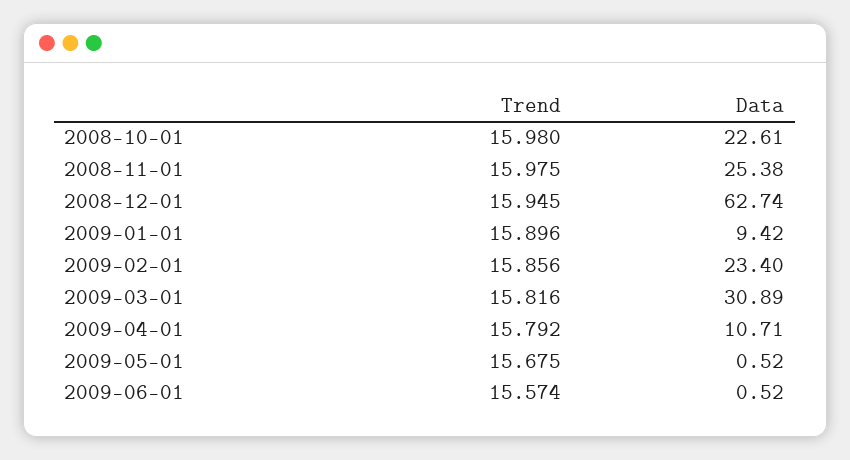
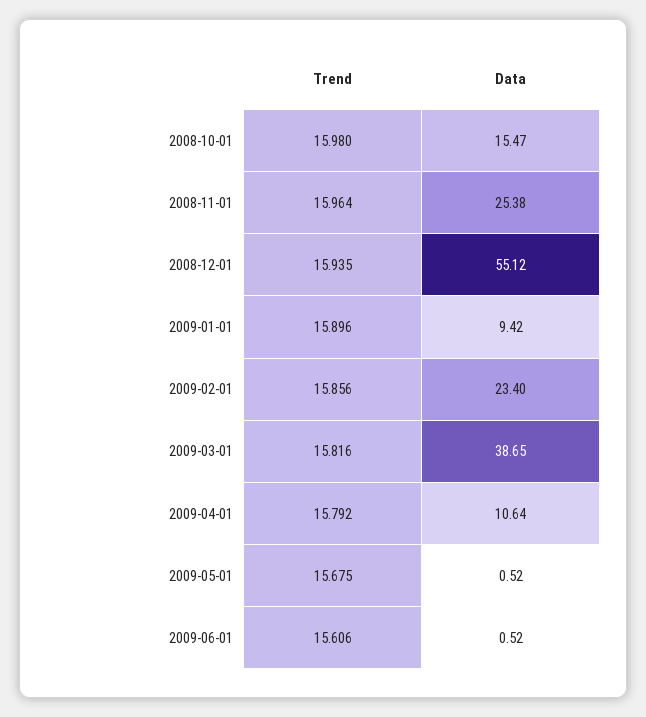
Data, 2008-10-01: 22.61 -> 15.47
Trend, 2008-11-01: 15.975 -> 15.964
Trend, 2008-12-01: 15.945 -> 15.935
Data, 2008-12-01: 62.74 -> 55.12
Data, 2009-03-01: 30.89 -> 38.65
Data, 2009-04-01: 10.71 -> 10.64
Trend, 2009-06-01: 15.574 -> 15.606

